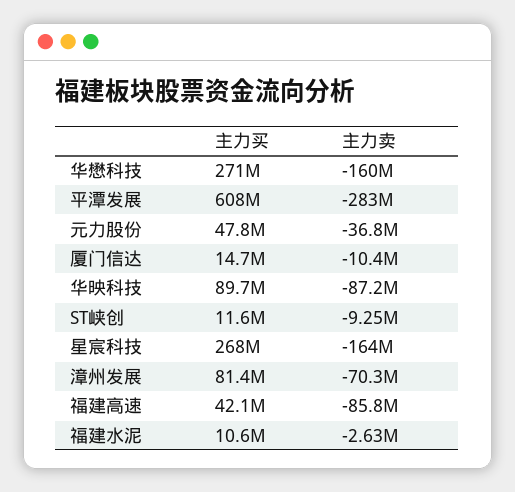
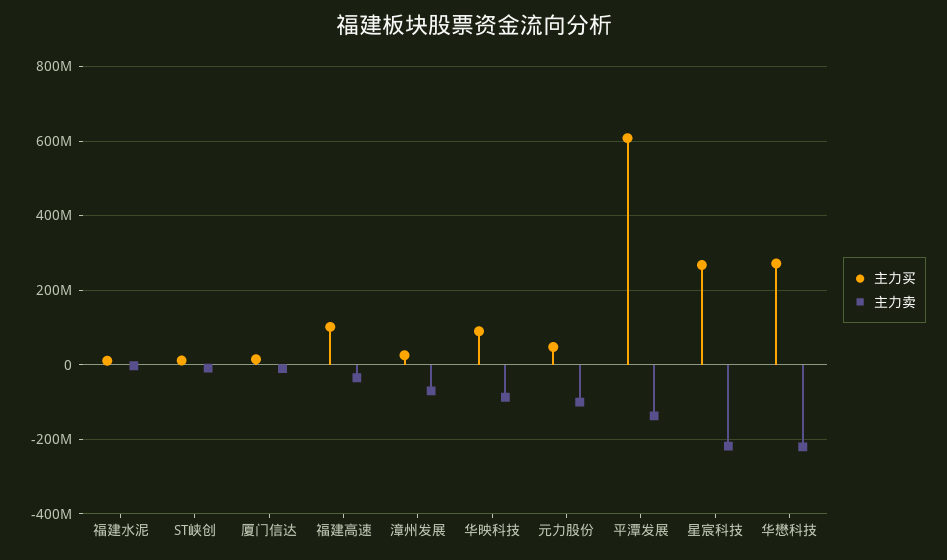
主力卖, 华懋科技: -160000000 -> -220000000
主力卖, 平潭发展: -283000000 -> -140000000
主力卖, 元力股份: -36800000 -> -100000000
主力卖, 星宸科技: -164000000 -> -220000000
主力买, 漳州发展: 81400000 -> 20000000
主力买, 福建高速: 42100000 -> 100000000
主力卖, 福建高速: -85800000 -> -40000000

